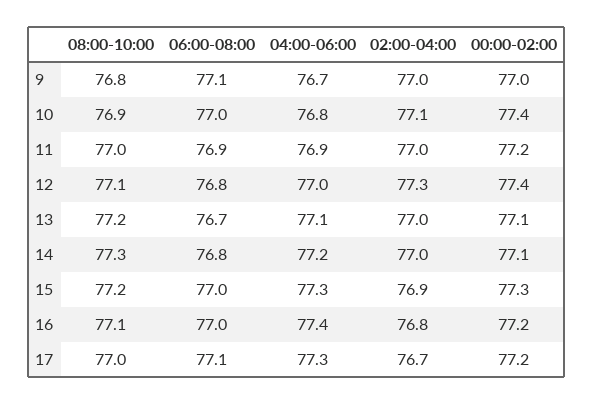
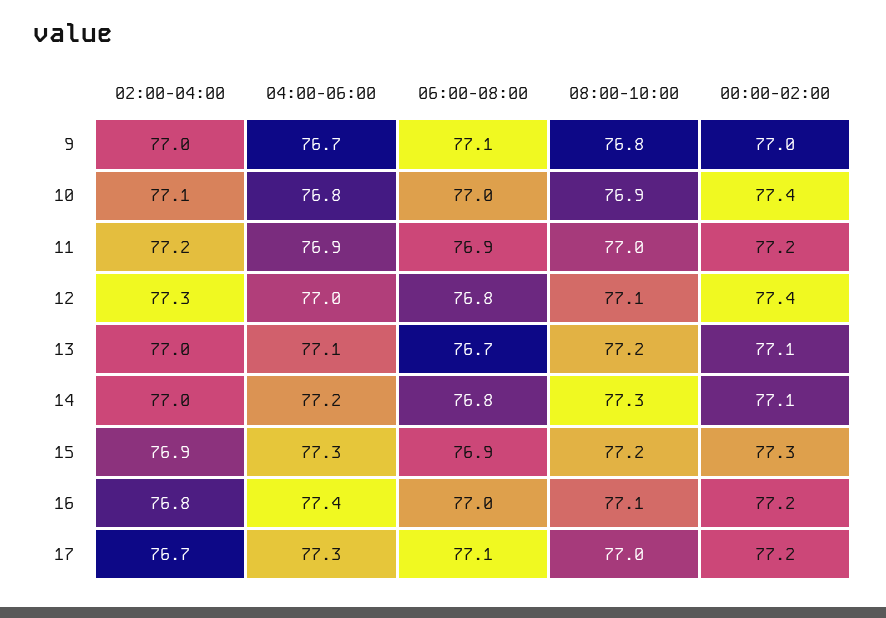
02:00-04:00, 11: 77 -> 77.2
06:00-08:00, 15: 77 -> 76.9

